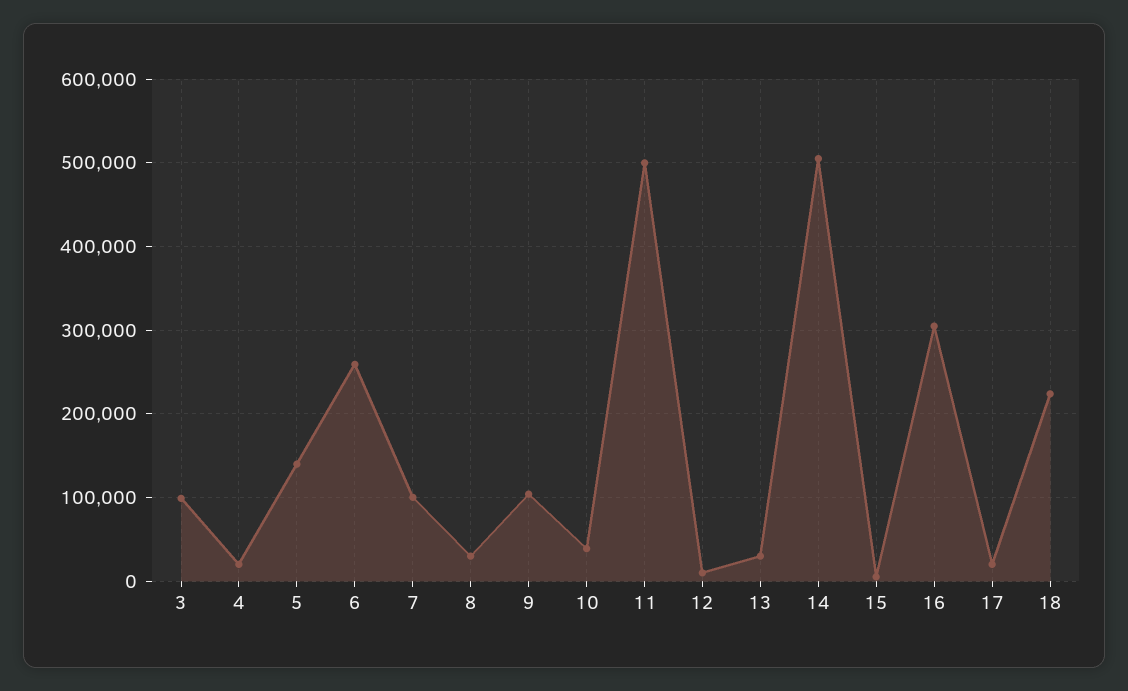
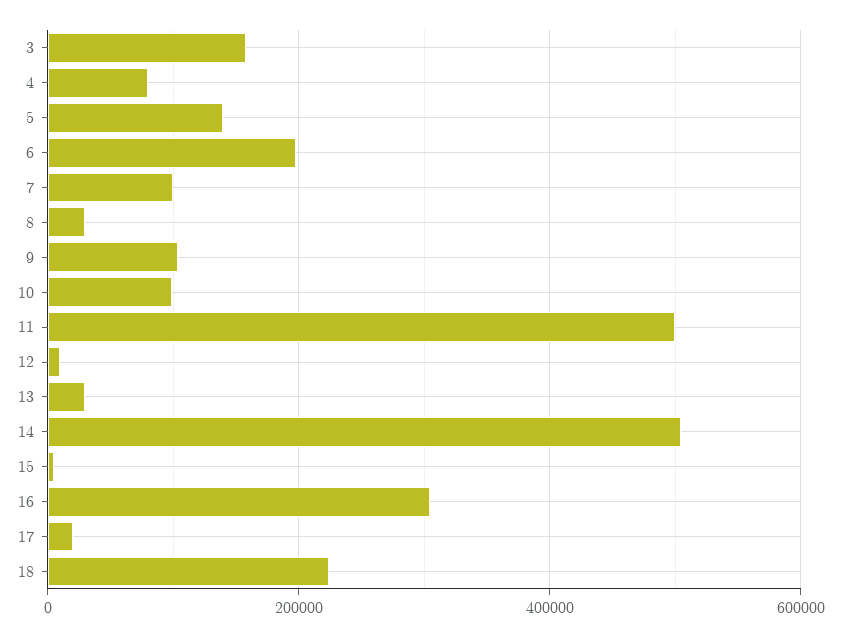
3: 100000 -> 160000
4: 20000 -> 80000
6: 260000 -> 200000
10: 40000 -> 100000

